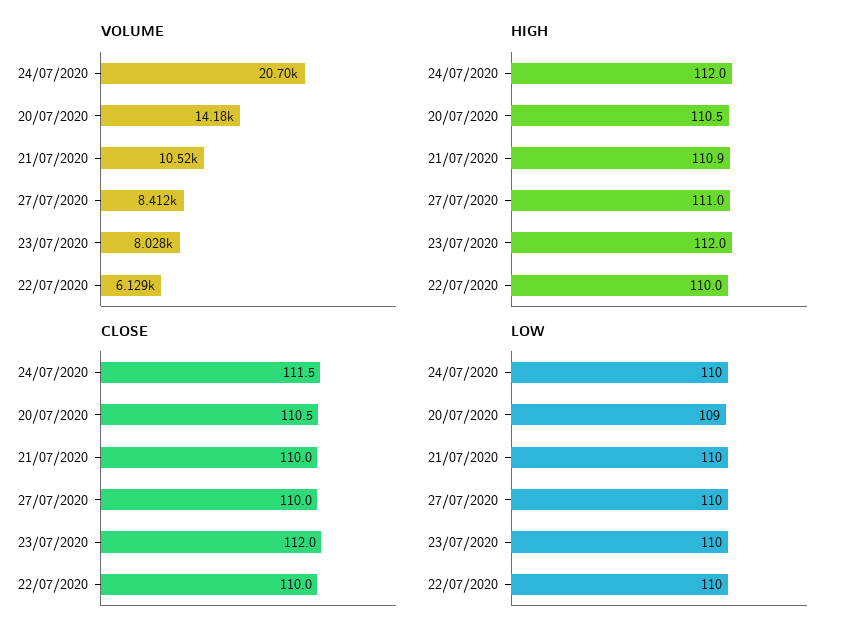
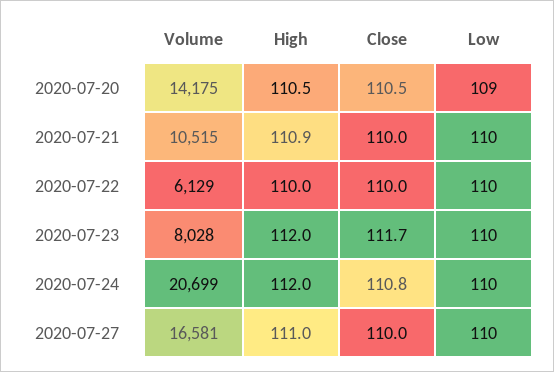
VOLUME, 27/07/2020: 8412 -> 16581
CLOSE, 24/07/2020: 111.5 -> 110.8
CLOSE, 23/07/2020: 112 -> 111.7

